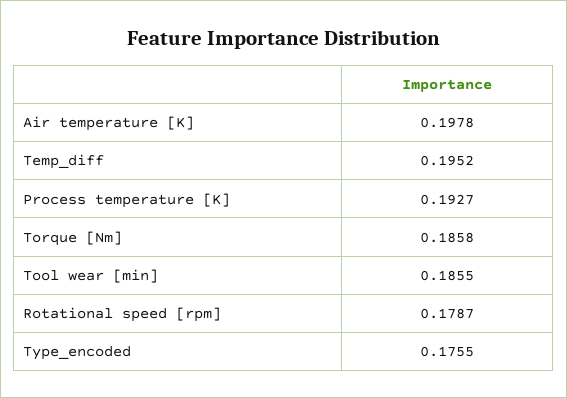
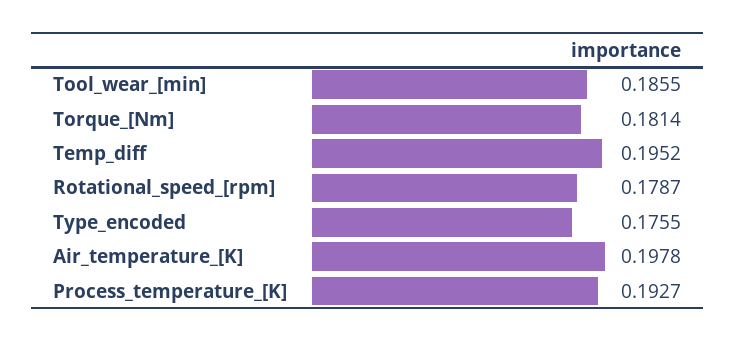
Torque [Nm]: 0.1858 -> 0.1814

